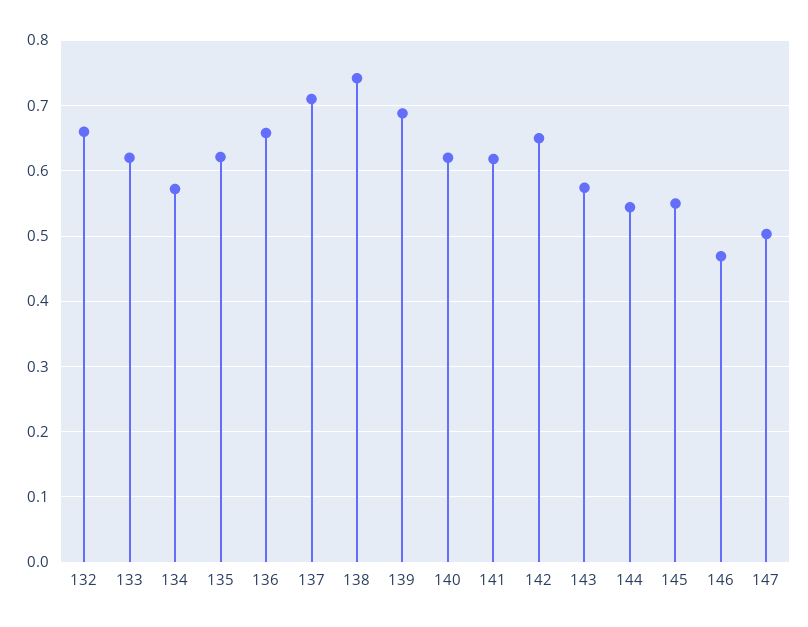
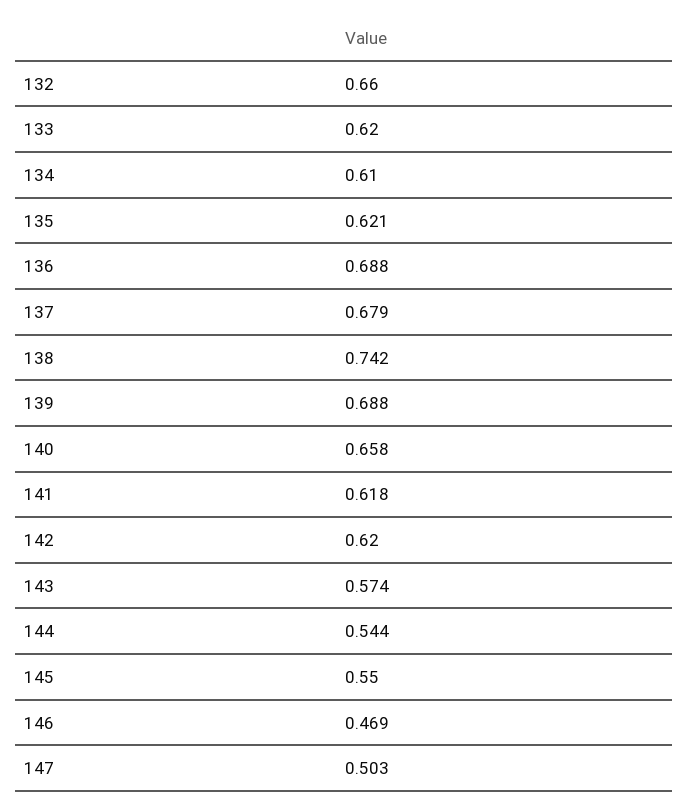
134: 0.57 -> 0.61
136: 0.66 -> 0.688
137: 0.71 -> 0.679
140: 0.62 -> 0.658
142: 0.65 -> 0.62

